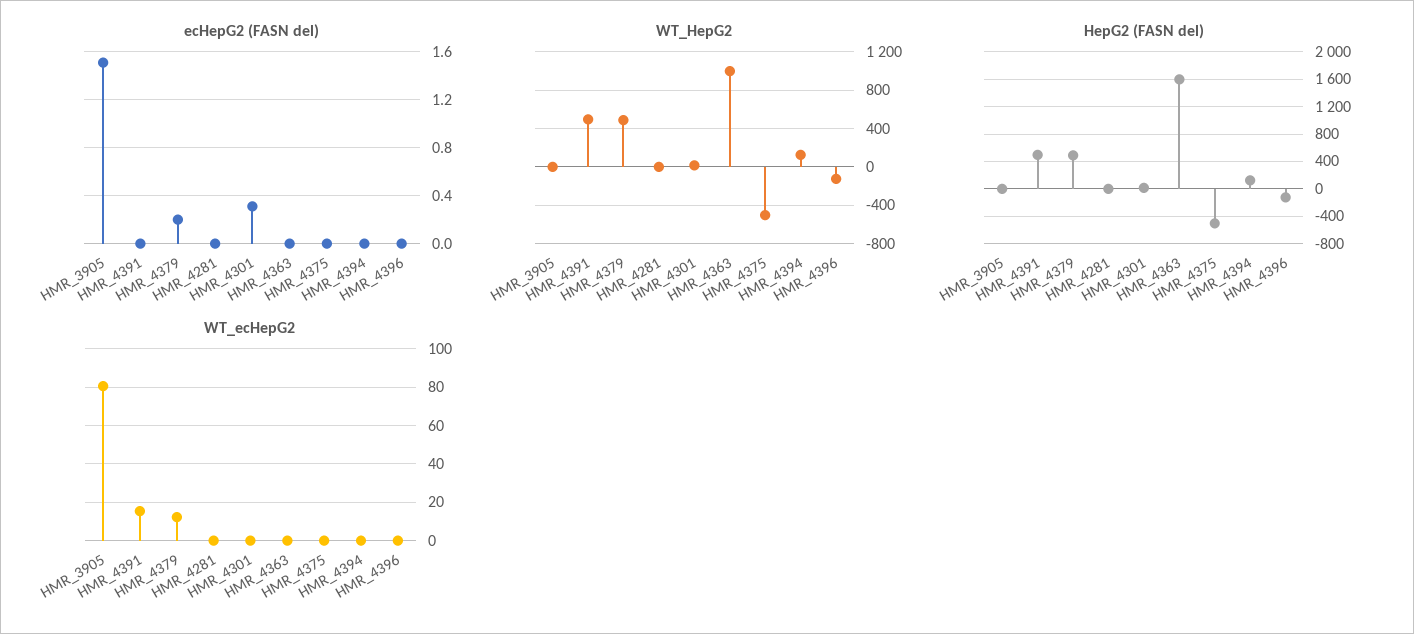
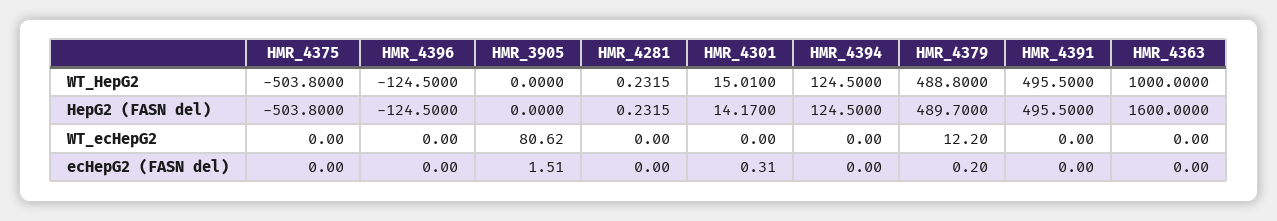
WT_ecHepG2, HMR_4391: 15 -> 0

